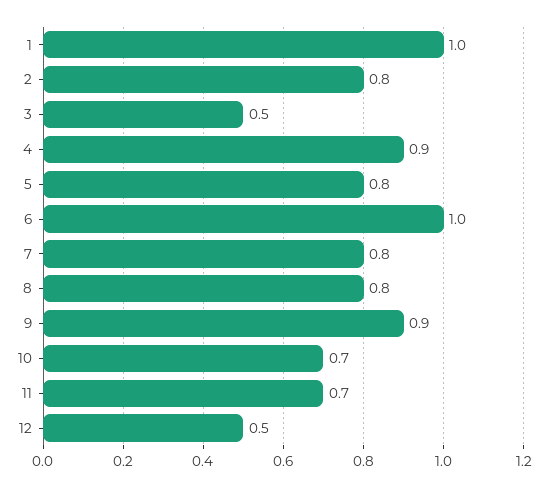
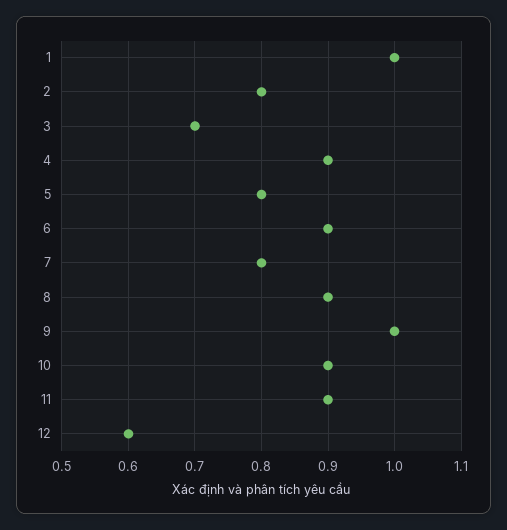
3: 0.5 -> 0.7
6: 1 -> 0.9
8: 0.8 -> 0.9
9: 0.9 -> 1
10: 0.7 -> 0.9
11: 0.7 -> 0.9
12: 0.5 -> 0.6

